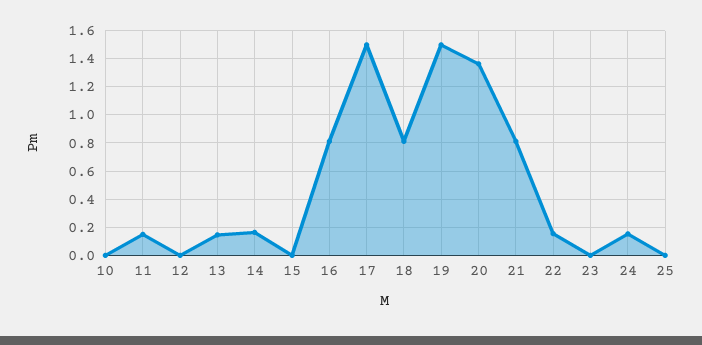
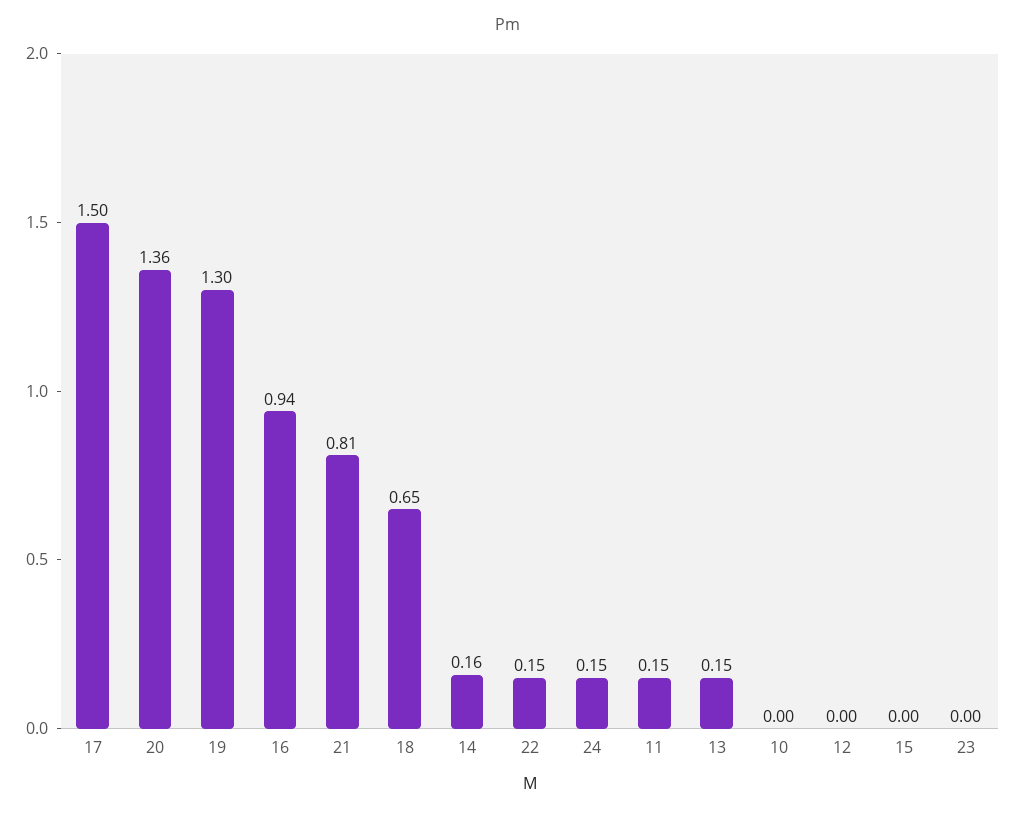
16: 0.8 -> 0.94
18: 0.8 -> 0.65
19: 1.5 -> 1.3
25: 0 -> none

